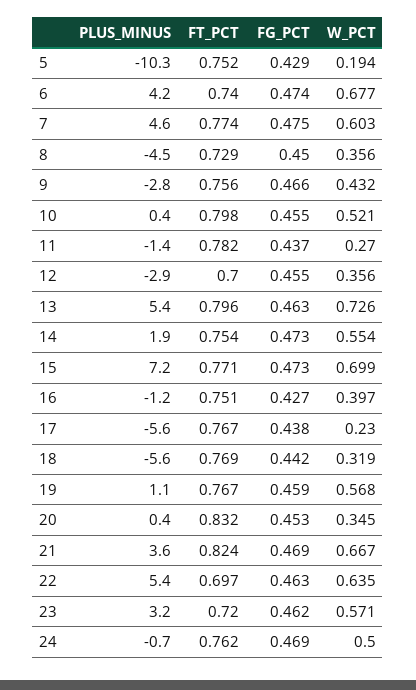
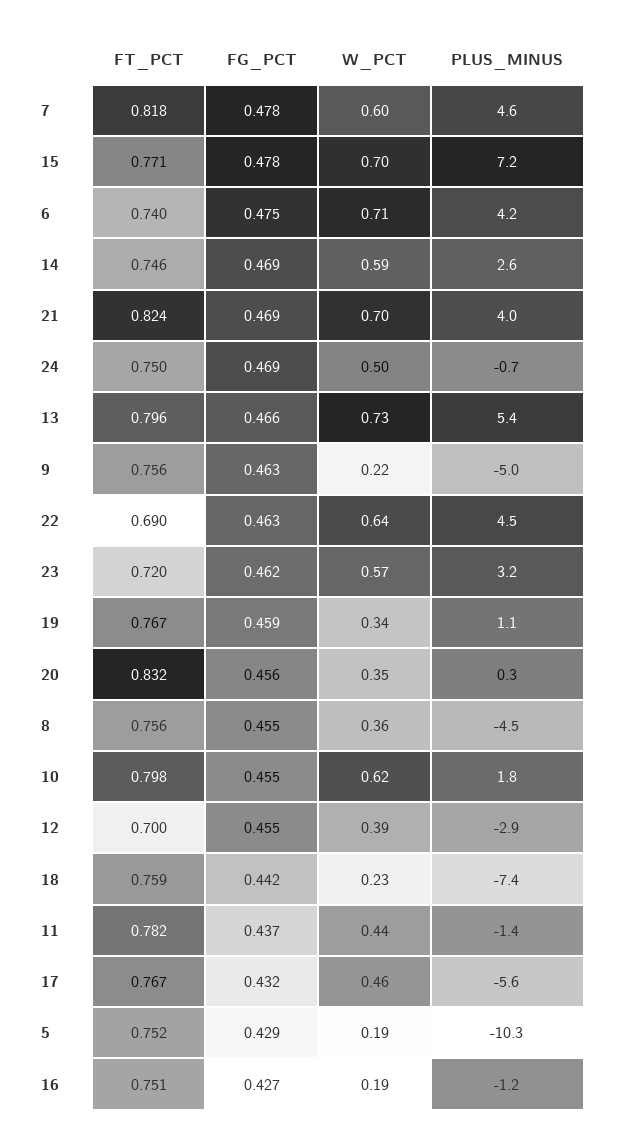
FG_PCT, 6: 0.474 -> 0.475
W_PCT, 6: 0.677 -> 0.71
FT_PCT, 7: 0.774 -> 0.818
FG_PCT, 7: 0.475 -> 0.478
FT_PCT, 8: 0.729 -> 0.756
FG_PCT, 8: 0.45 -> 0.455
PLUS_MINUS, 9: -2.8 -> -5
FG_PCT, 9: 0.466 -> 0.463
W_PCT, 9: 0.432 -> 0.22
PLUS_MINUS, 10: 0.4 -> 1.8
W_PCT, 10: 0.521 -> 0.62
W_PCT, 11: 0.27 -> 0.44
W_PCT, 12: 0.356 -> 0.39
FG_PCT, 13: 0.463 -> 0.466
PLUS_MINUS, 14: 1.9 -> 2.6
FT_PCT, 14: 0.754 -> 0.746
FG_PCT, 14: 0.473 -> 0.469
W_PCT, 14: 0.554 -> 0.59
FG_PCT, 15: 0.473 -> 0.478
W_PCT, 16: 0.397 -> 0.19
FG_PCT, 17: 0.438 -> 0.432
W_PCT, 17: 0.23 -> 0.46
PLUS_MINUS, 18: -5.6 -> -7.4
FT_PCT, 18: 0.769 -> 0.759
W_PCT, 18: 0.319 -> 0.23
W_PCT, 19: 0.568 -> 0.34
PLUS_MINUS, 20: 0.4 -> 0.3
FG_PCT, 20: 0.453 -> 0.456
PLUS_MINUS, 21: 3.6 -> 4
W_PCT, 21: 0.667 -> 0.7
PLUS_MINUS, 22: 5.4 -> 4.5
FT_PCT, 22: 0.697 -> 0.69
FT_PCT, 24: 0.762 -> 0.75

